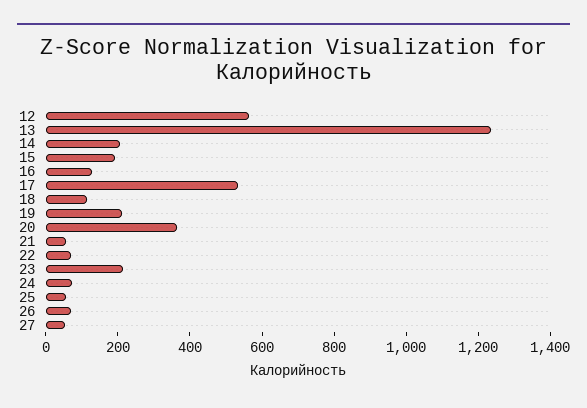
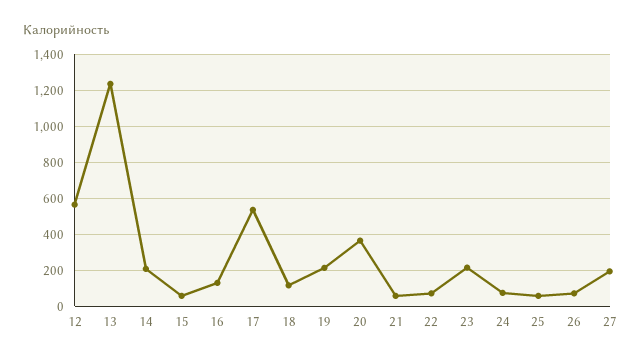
15: 200 -> 50
27: 50 -> 200

